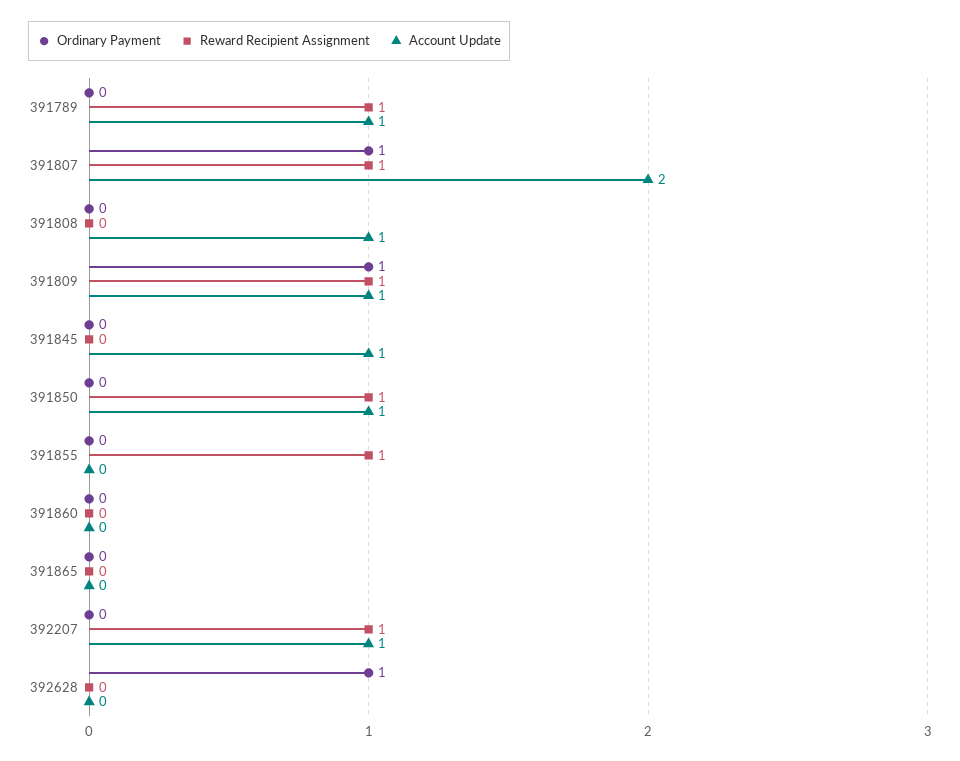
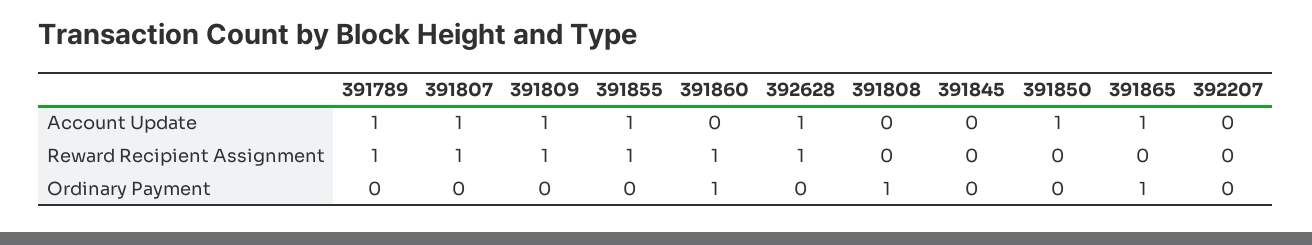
Ordinary Payment, 391807: 1 -> 0
Account Update, 391807: 2 -> 1
Ordinary Payment, 391808: 0 -> 1
Account Update, 391808: 1 -> 0
Ordinary Payment, 391809: 1 -> 0
Account Update, 391845: 1 -> 0
Reward Recipient Assignment, 391850: 1 -> 0
Account Update, 391855: 0 -> 1
Ordinary Payment, 391860: 0 -> 1
Reward Recipient Assignment, 391860: 0 -> 1
Ordinary Payment, 391865: 0 -> 1
Account Update, 391865: 0 -> 1
Reward Recipient Assignment, 392207: 1 -> 0
Account Update, 392207: 1 -> 0
Ordinary Payment, 392628: 1 -> 0
Reward Recipient Assignment, 392628: 0 -> 1
Account Update, 392628: 0 -> 1

